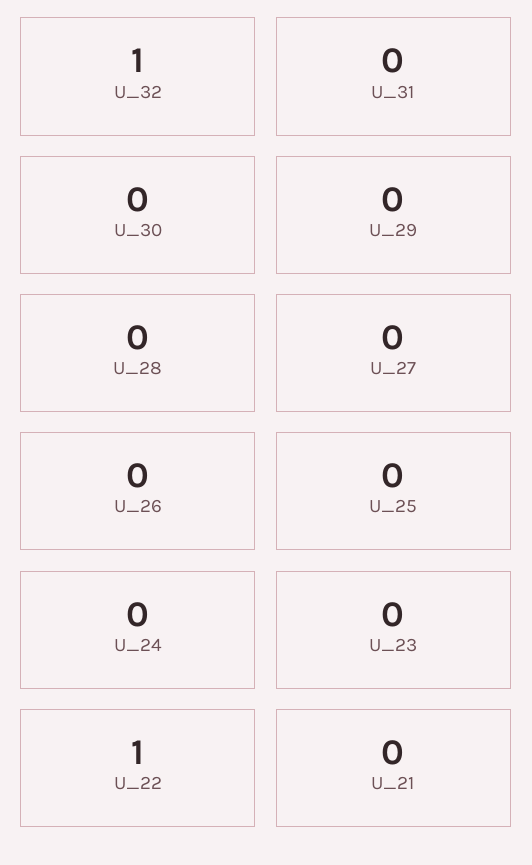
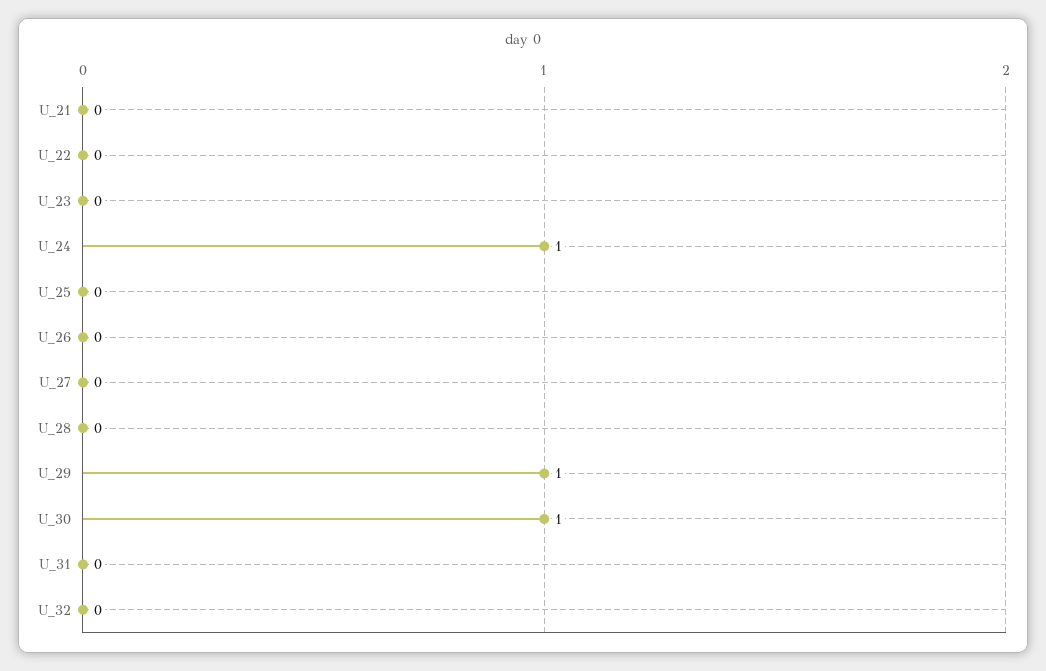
U_32: 1 -> 0
U_30: 0 -> 1
U_29: 0 -> 1
U_24: 0 -> 1
U_22: 1 -> 0

